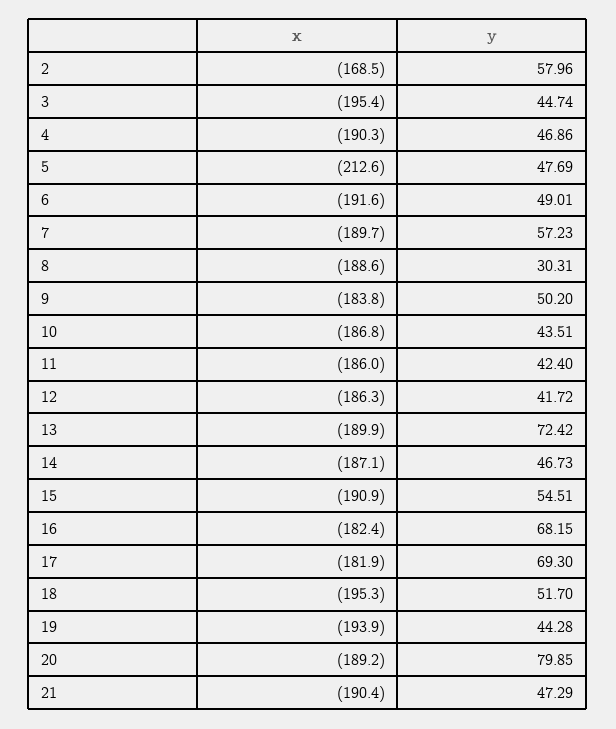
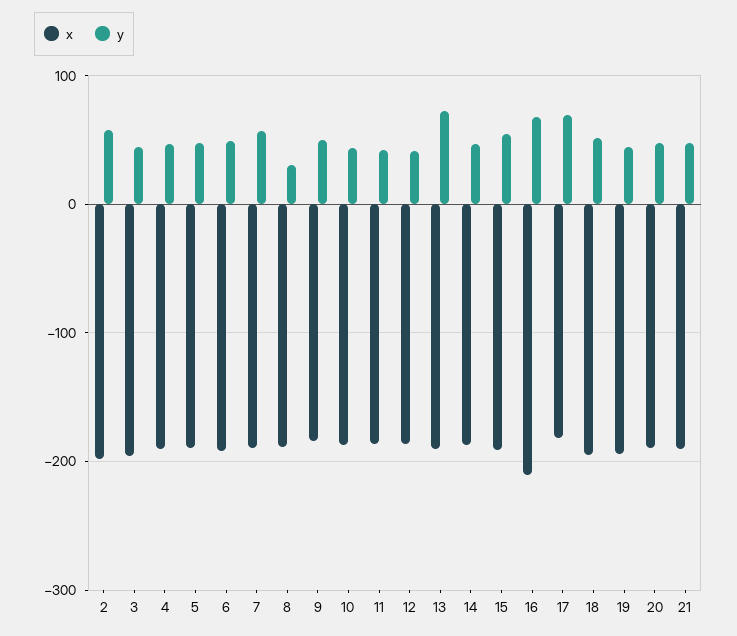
x, 2: -168.5 -> -200
x, 5: -212.6 -> -190
x, 16: -182.4 -> -210
y, 20: 79.85 -> 50

